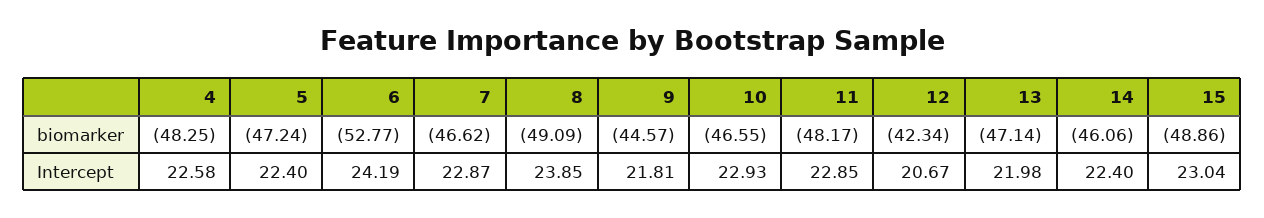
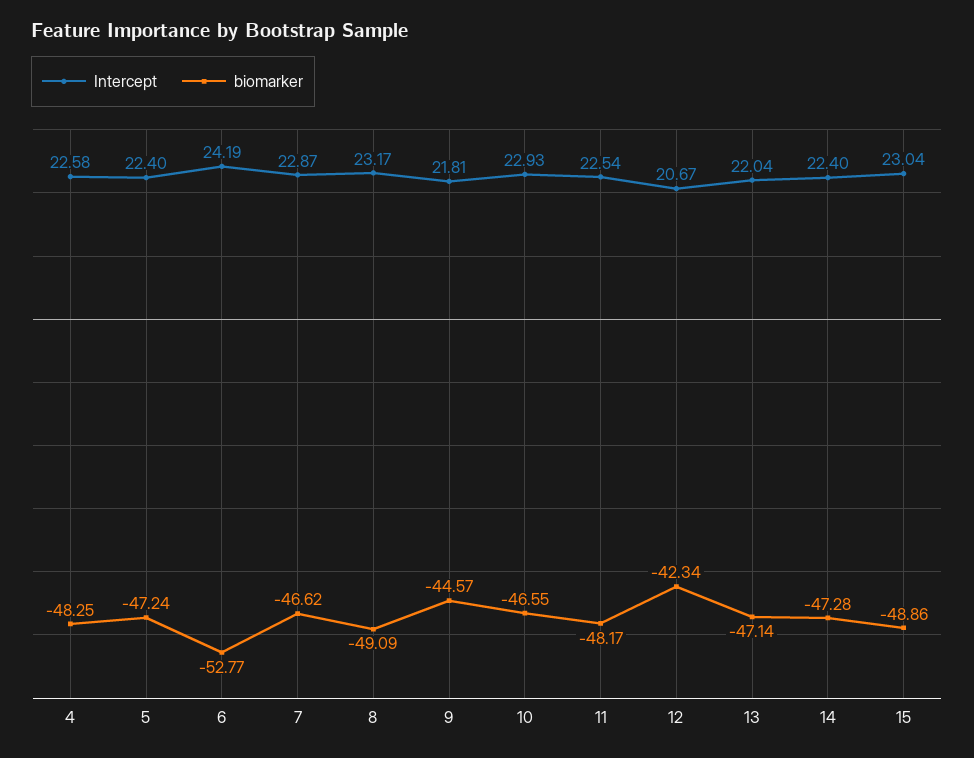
biomarker, 14: -46.06 -> -47.28
Intercept, 8: 23.85 -> 23.17
Intercept, 11: 22.85 -> 22.54
Intercept, 13: 21.98 -> 22.04

